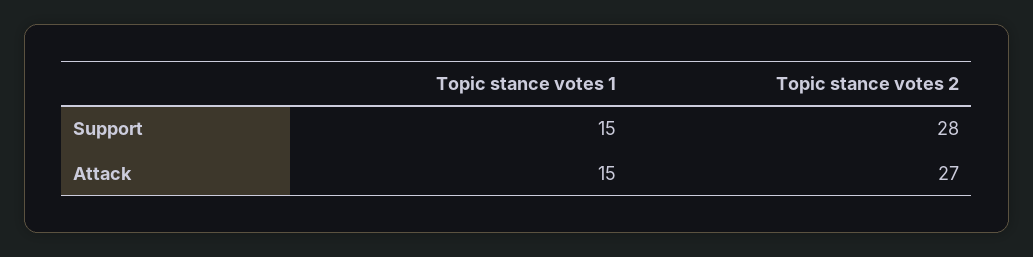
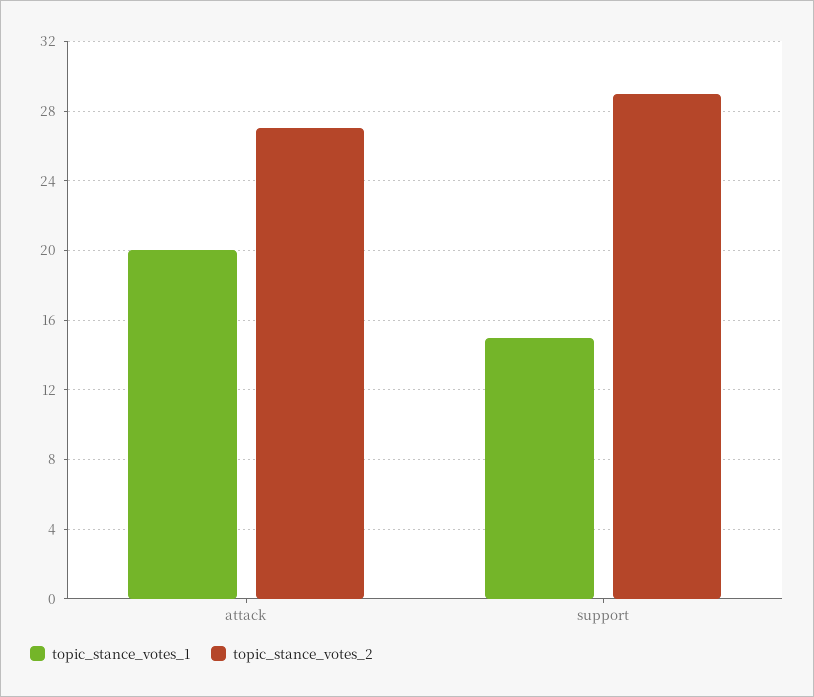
Topic stance votes 2, Support: 28 -> 29
Topic stance votes 1, Attack: 15 -> 20

